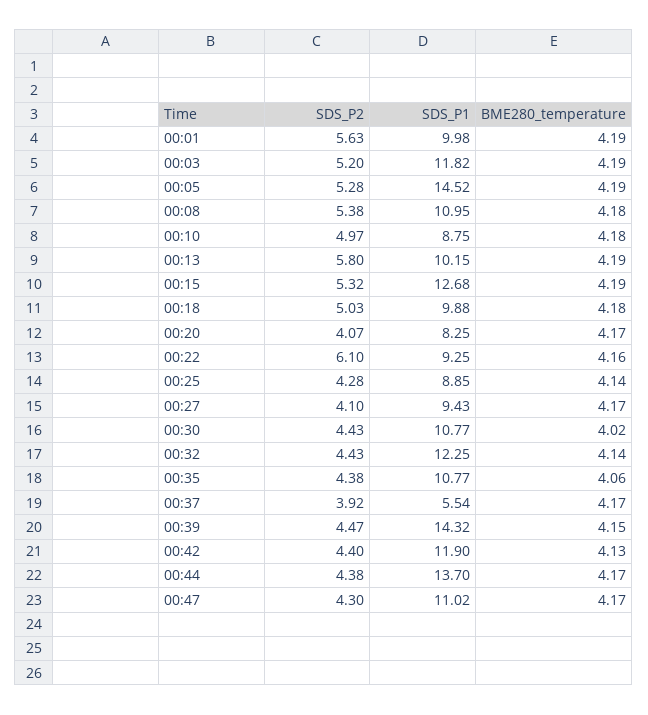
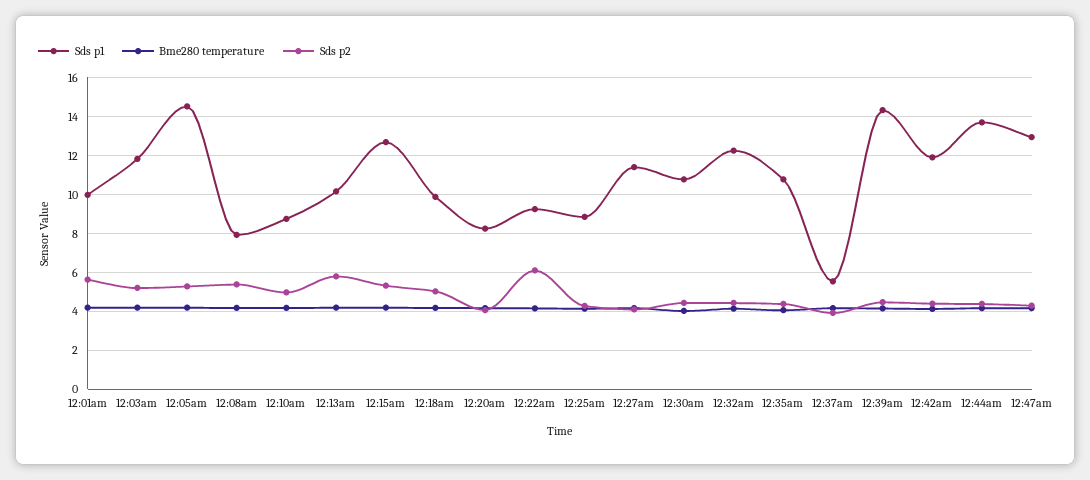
SDS_P1, 00:08: 10.95 -> 8
SDS_P1, 00:27: 9.43 -> 11.5
SDS_P1, 00:47: 11.02 -> 13

